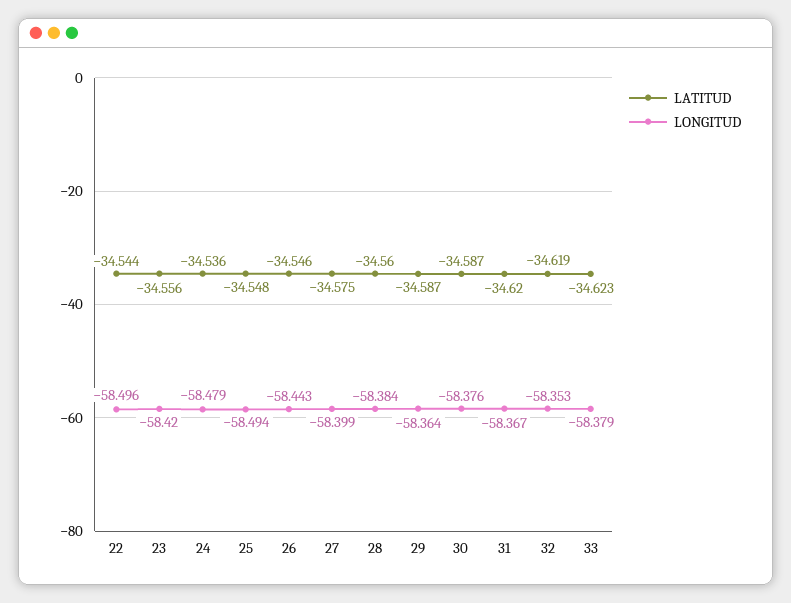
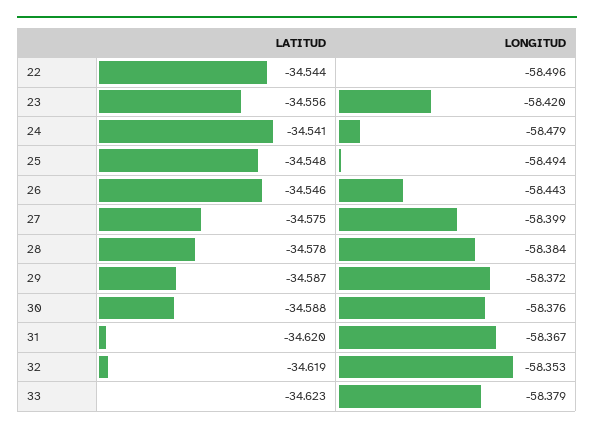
LATITUD, 24: -34.536 -> -34.541
LATITUD, 28: -34.56 -> -34.578
LONGITUD, 29: -58.364 -> -58.372
LATITUD, 30: -34.587 -> -34.588

